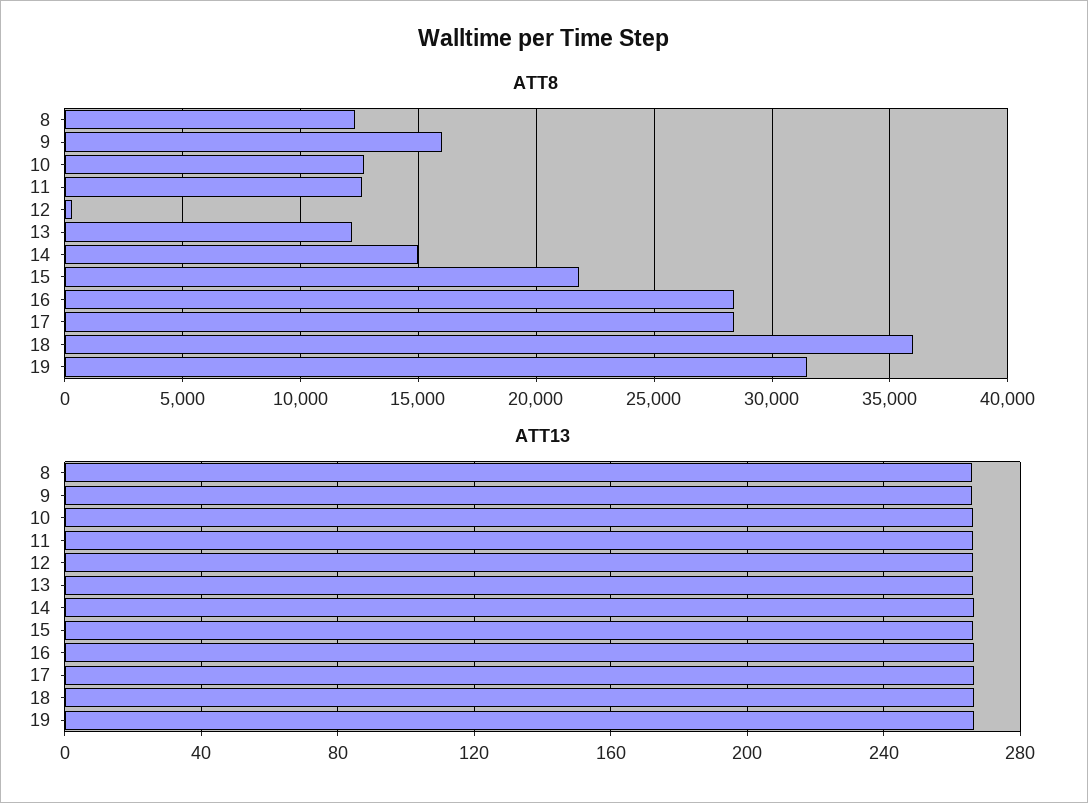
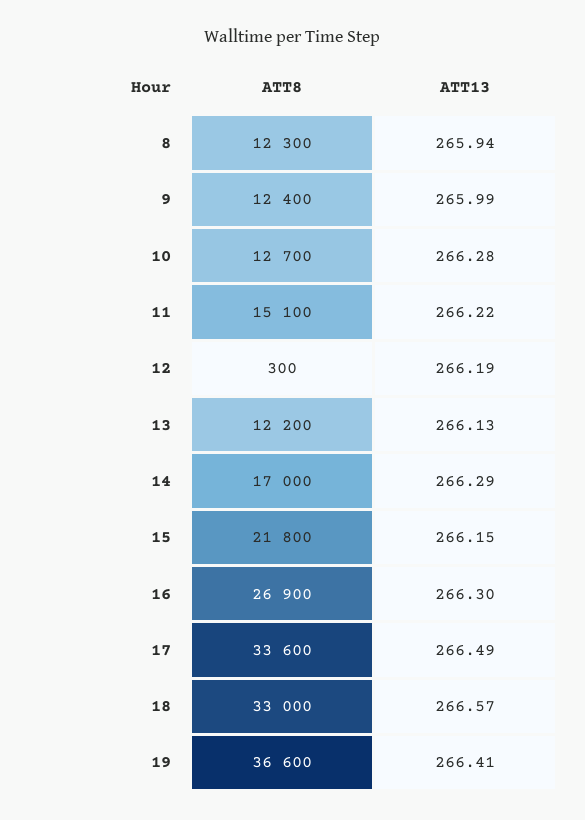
ATT8, 9: 16000 -> 12400
ATT8, 11: 12500 -> 15100
ATT8, 14: 15000 -> 17000
ATT8, 16: 28500 -> 26900
ATT8, 17: 28500 -> 33600
ATT8, 18: 36000 -> 33000
ATT8, 19: 31500 -> 36600

